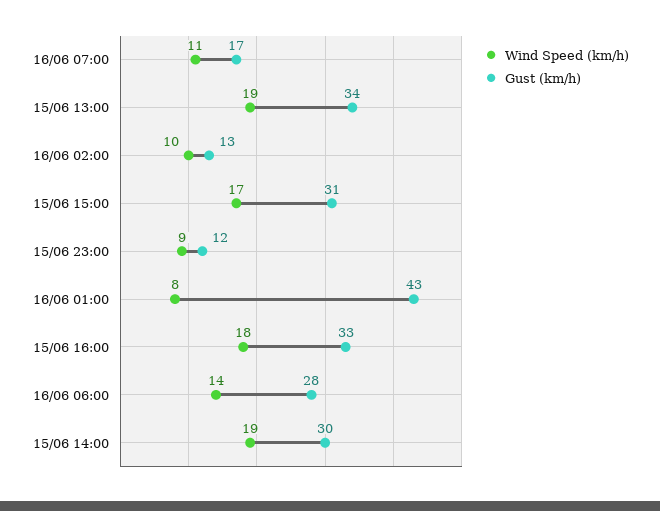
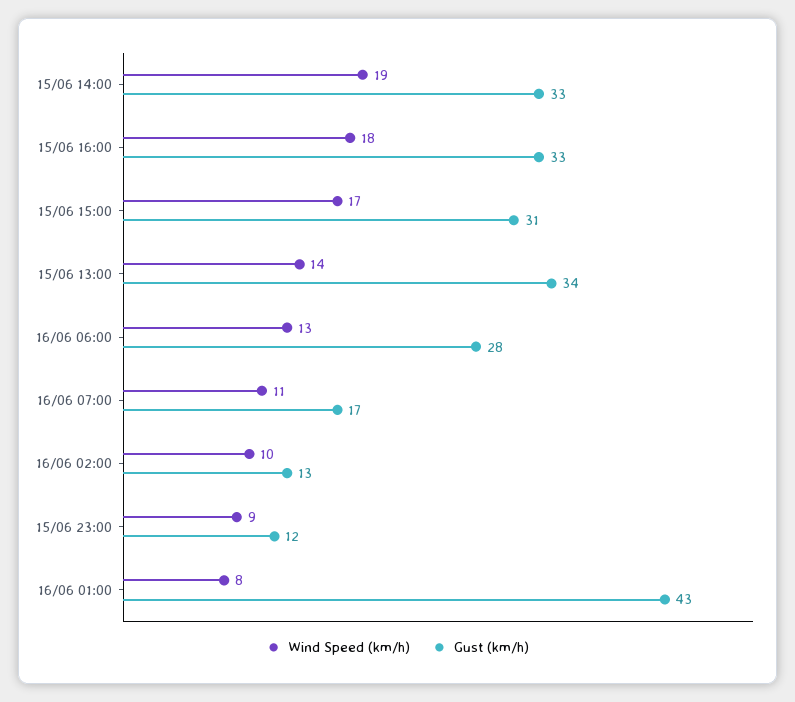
Wind Speed (km/h), 15/06 13:00: 19 -> 14
Wind Speed (km/h), 16/06 06:00: 14 -> 13
Gust (km/h), 15/06 14:00: 30 -> 33

